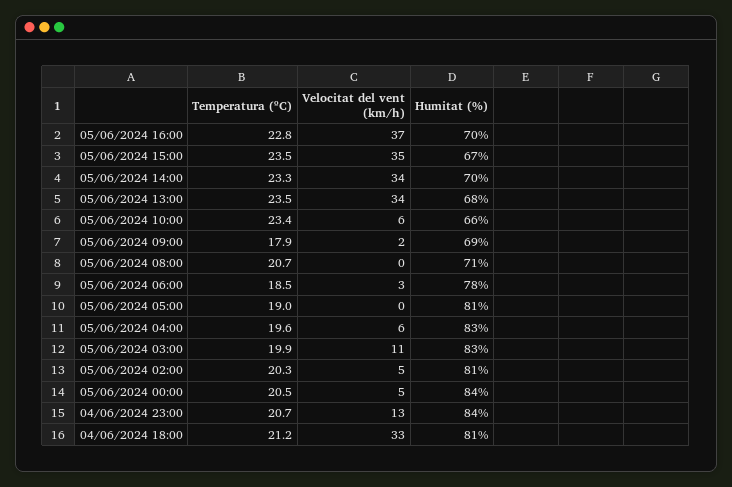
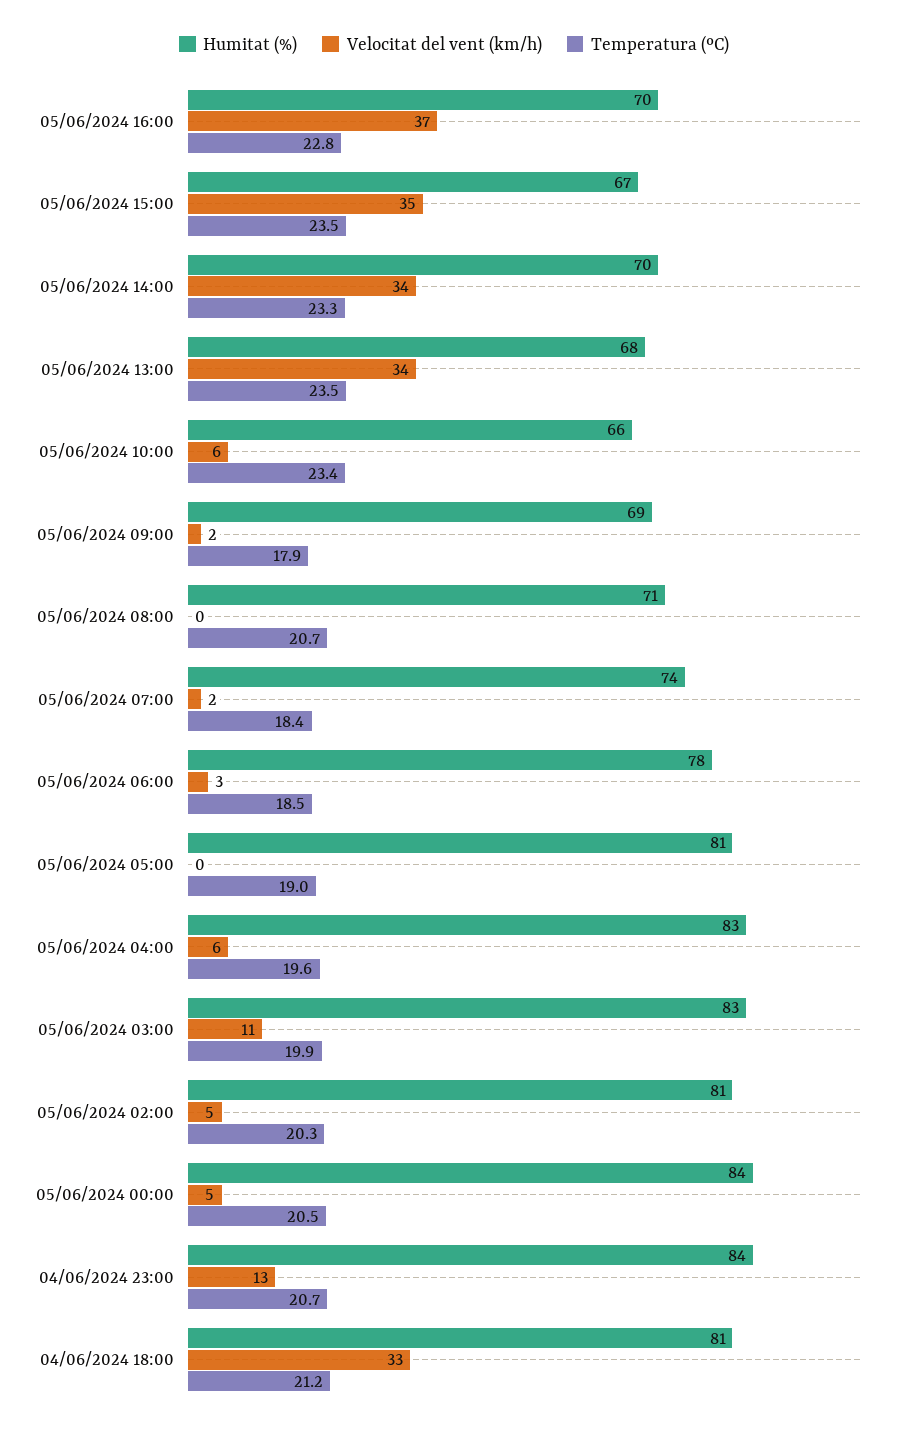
Humitat (%), 05/06/2024 07:00: none -> 74
Velocitat del vent (km/h), 05/06/2024 07:00: none -> 2
Temperatura (ºC), 05/06/2024 07:00: none -> 18.4

